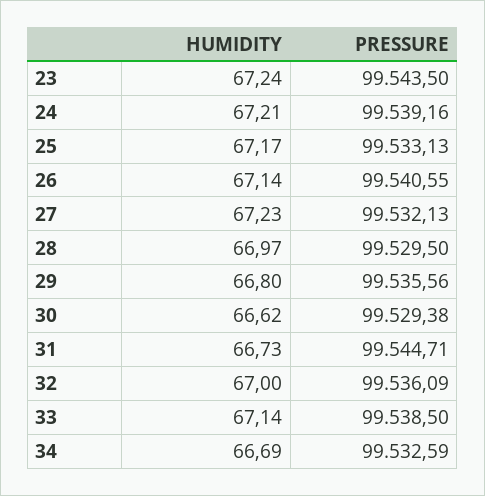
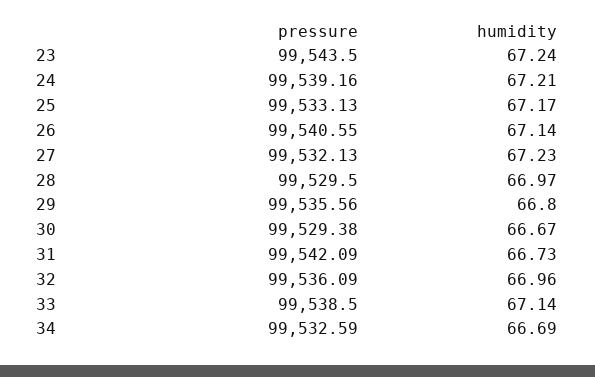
HUMIDITY, 30: 66.62 -> 66.67
PRESSURE, 31: 99544.71 -> 99542.09
HUMIDITY, 32: 67 -> 66.96

